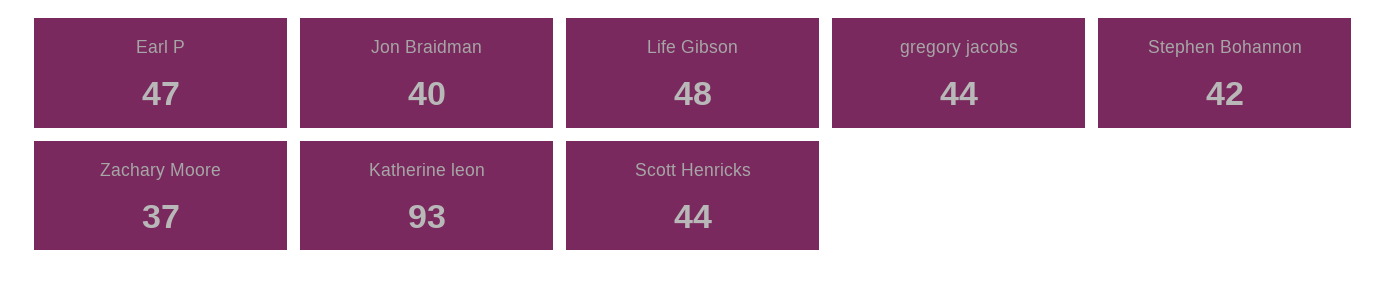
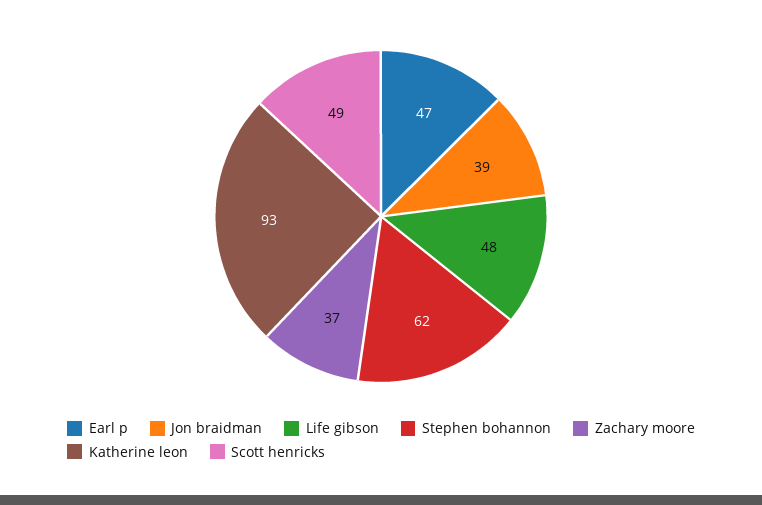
Jon Braidman: 40 -> 39
gregory jacobs: 44 -> none
Stephen Bohannon: 42 -> 62
Scott Henricks: 44 -> 49

